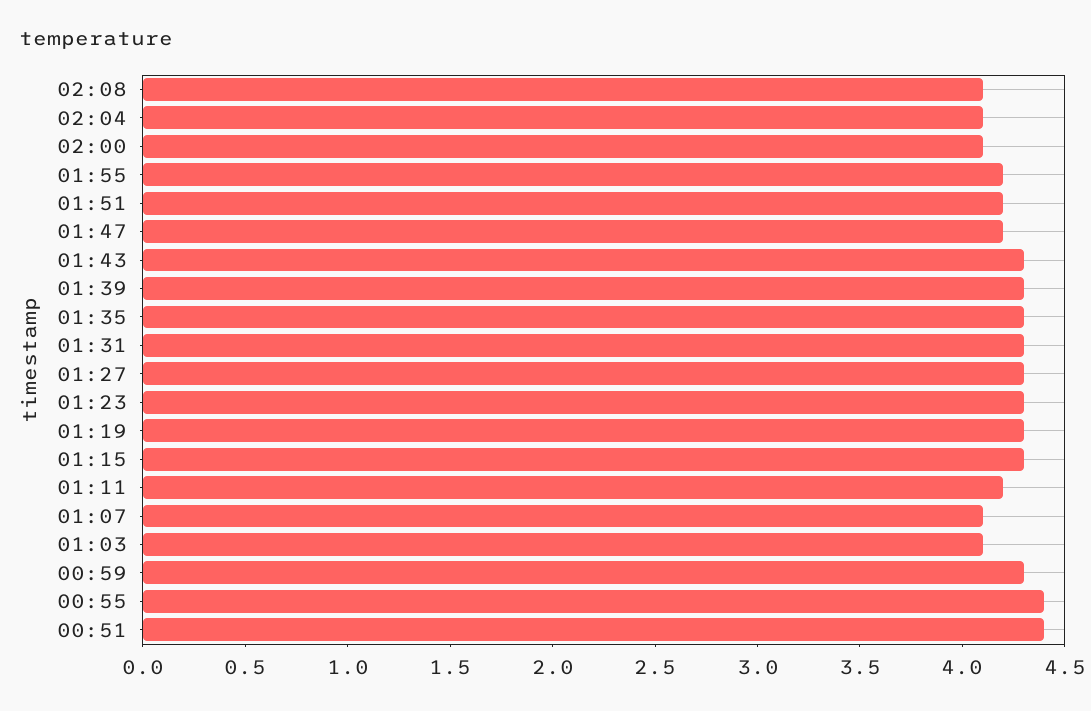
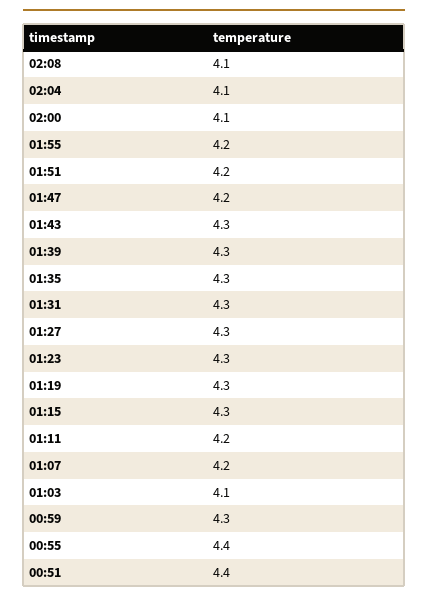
01:07: 4.1 -> 4.2

